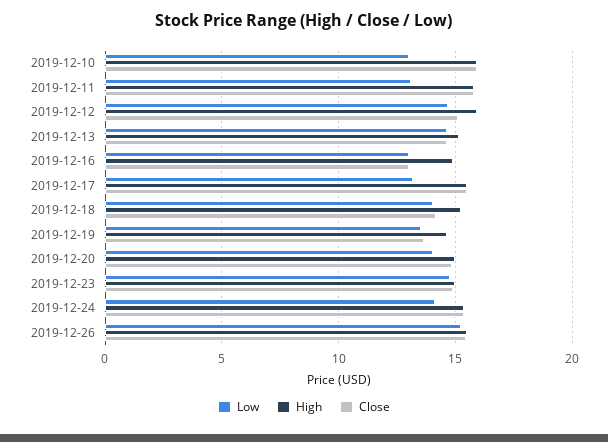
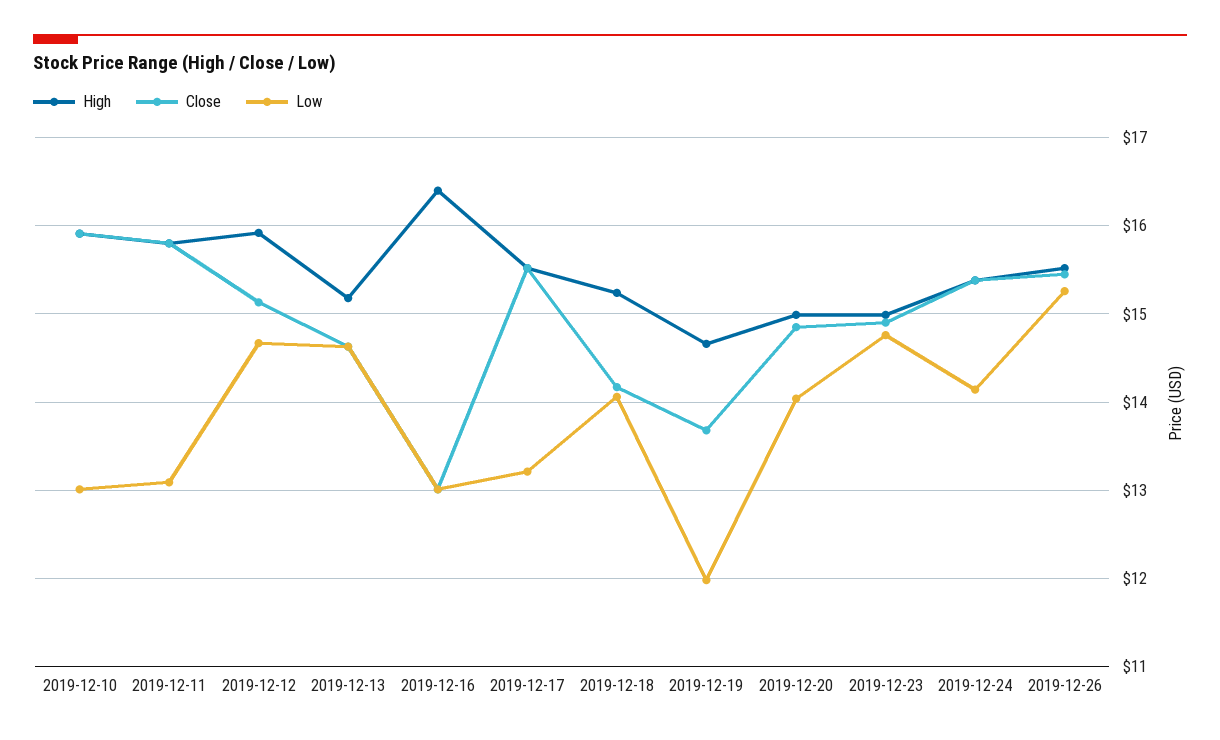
High, 2019-12-16: 15 -> 16.4
Low, 2019-12-19: 13.5 -> 12

